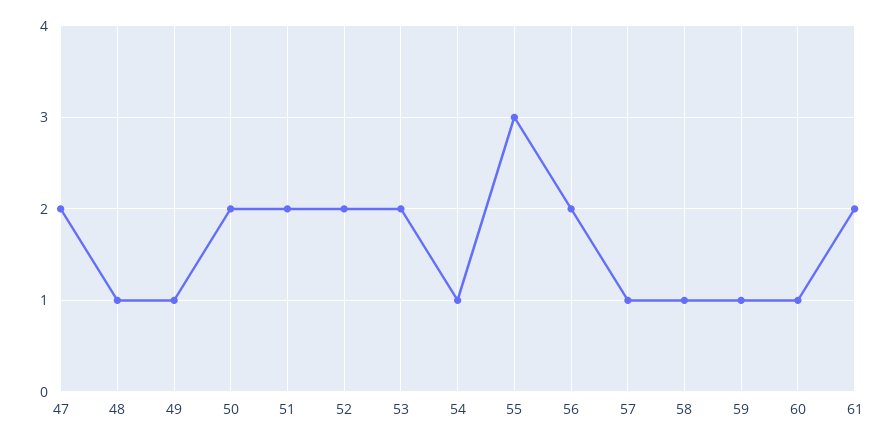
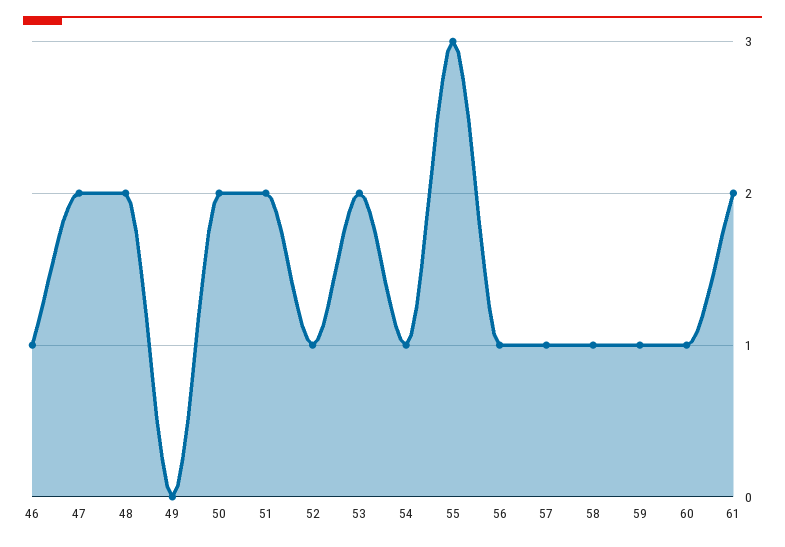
48: 1 -> 2
49: 1 -> 0
52: 2 -> 1
56: 2 -> 1
46: none -> 1

